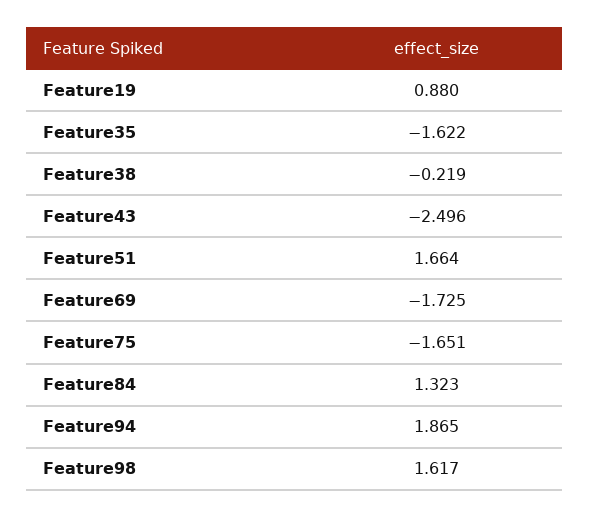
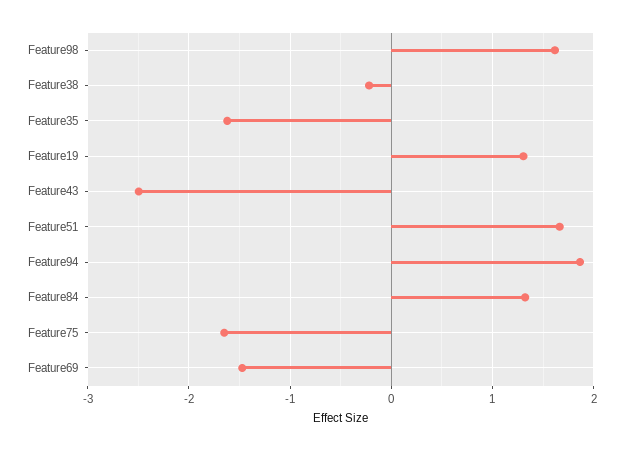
Feature19: 0.88 -> 1.3
Feature69: -1.725 -> -1.5

